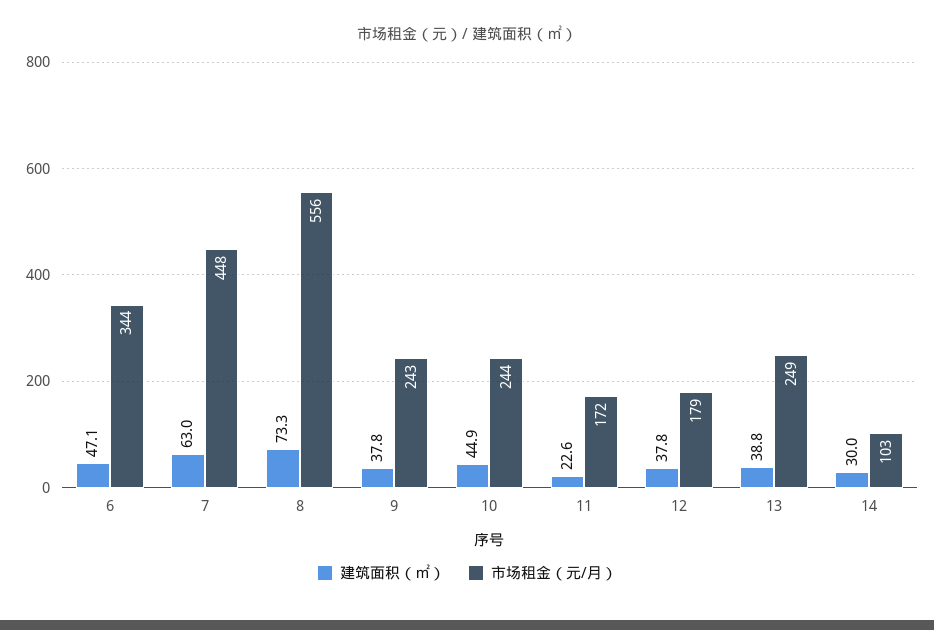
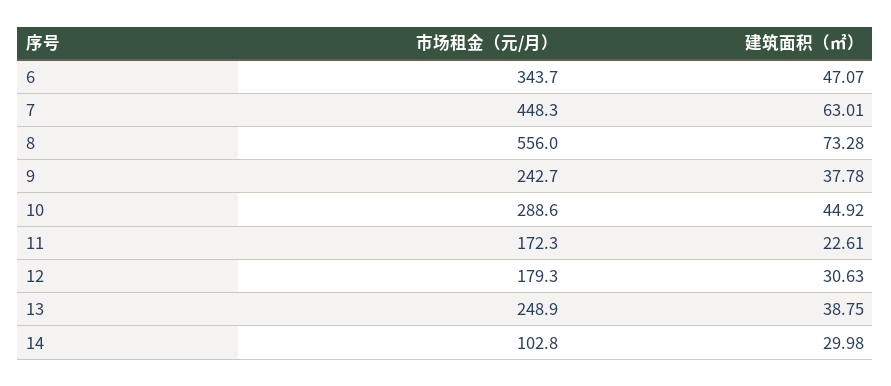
市场租金（元/月）, 10: 244 -> 288.6
建筑面积（㎡）, 12: 37.8 -> 30.63

